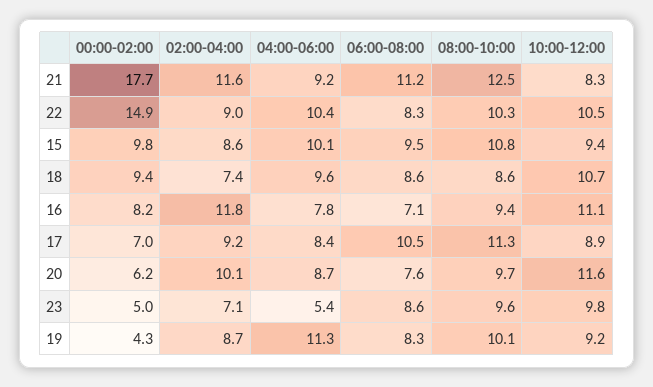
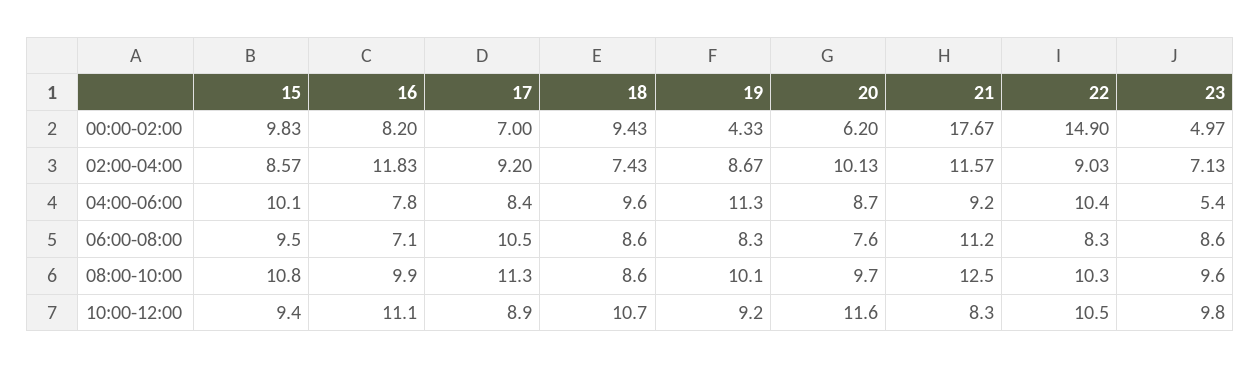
08:00-10:00, 16: 9.4 -> 9.9

